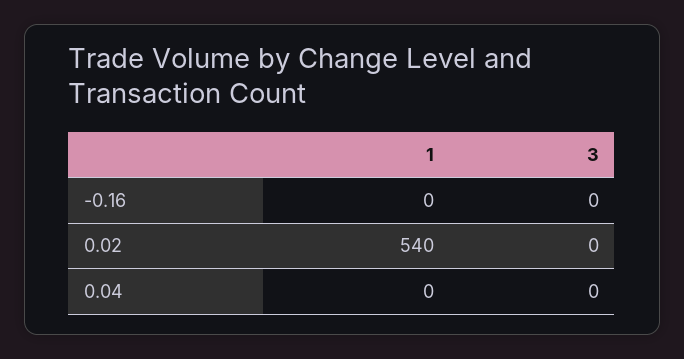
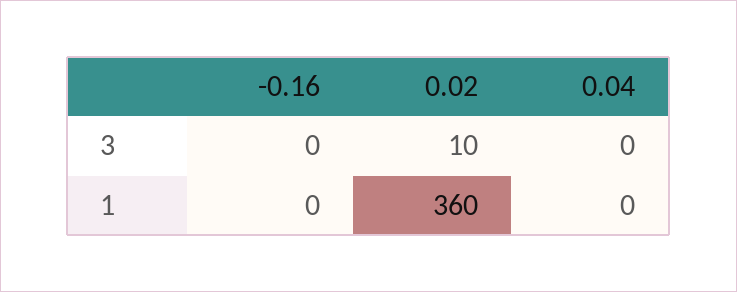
1, 0.02: 540 -> 360
3, 0.02: 0 -> 10

